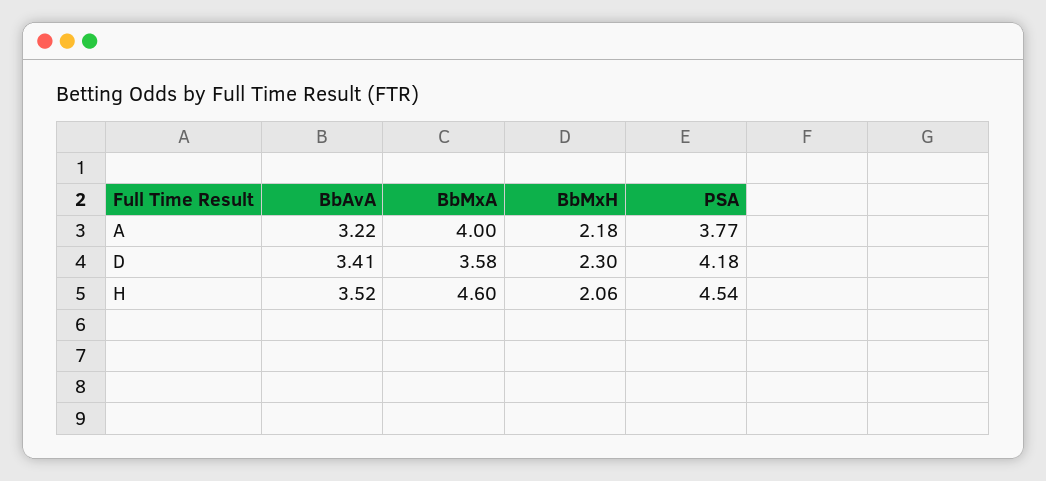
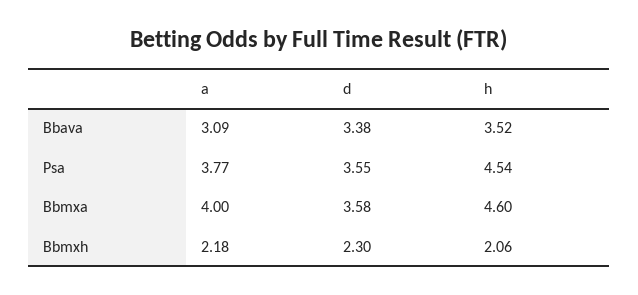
BbAvA, A: 3.22 -> 3.09
BbAvA, D: 3.41 -> 3.38
PSA, D: 4.18 -> 3.55

